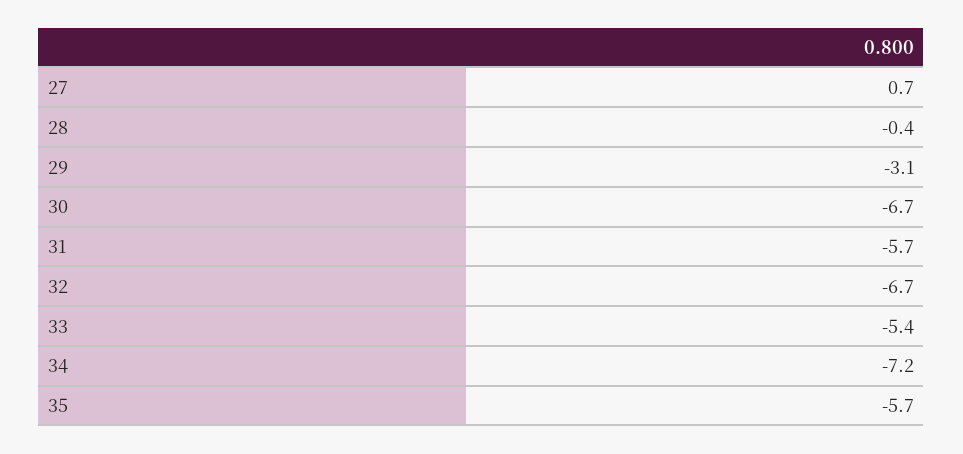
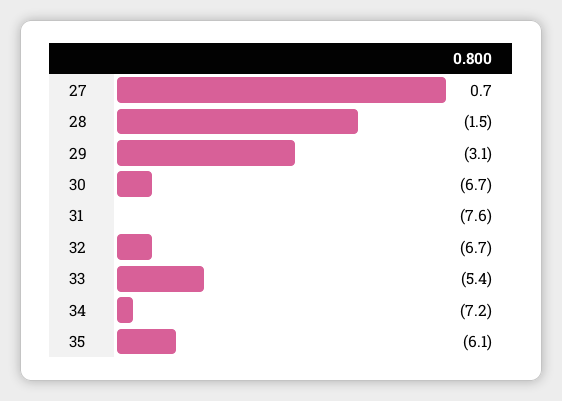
28: -0.4 -> -1.5
31: -5.7 -> -7.6
35: -5.7 -> -6.1

